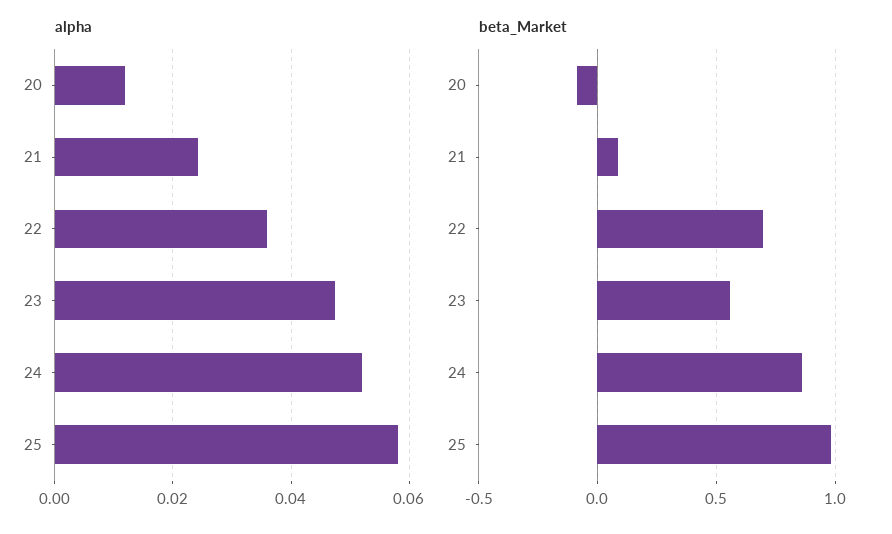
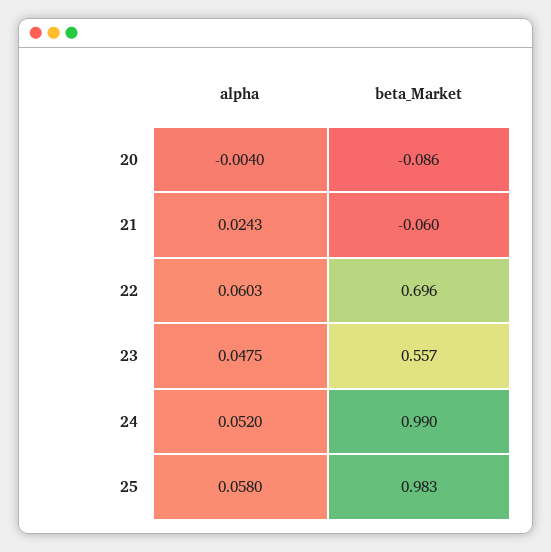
alpha, 20: 0.012 -> -0.004
alpha, 22: 0.036 -> 0.0603
beta_Market, 21: 0.1 -> -0.06
beta_Market, 24: 0.85 -> 0.99

